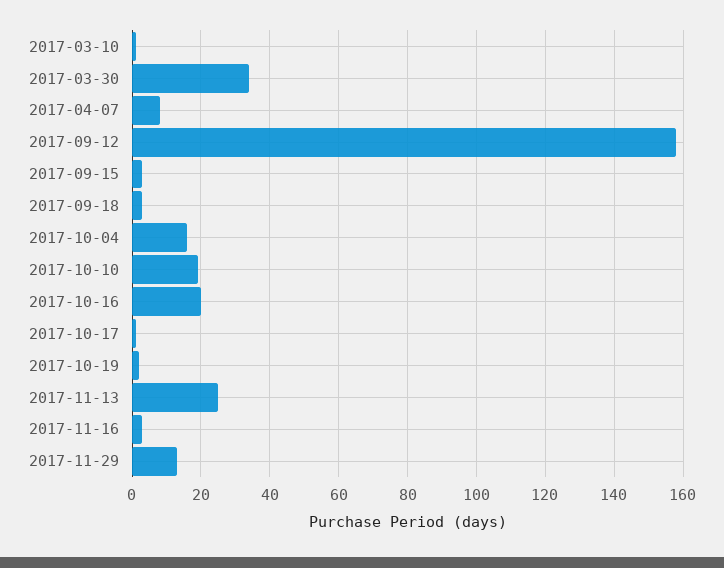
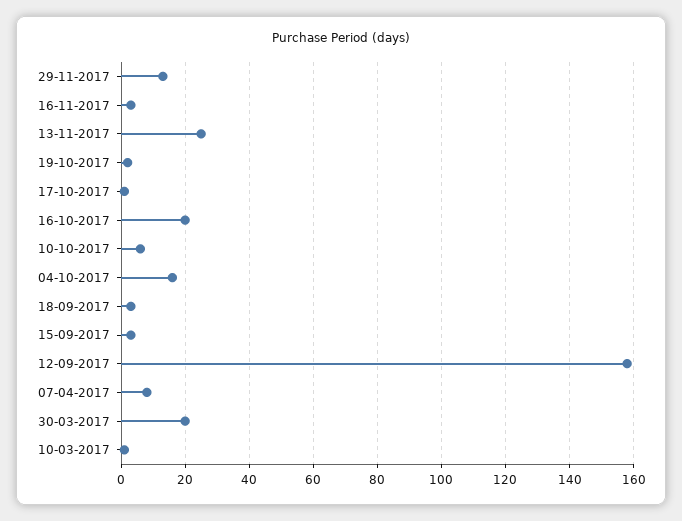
2017-03-30: 35 -> 20
2017-10-10: 20 -> 5

